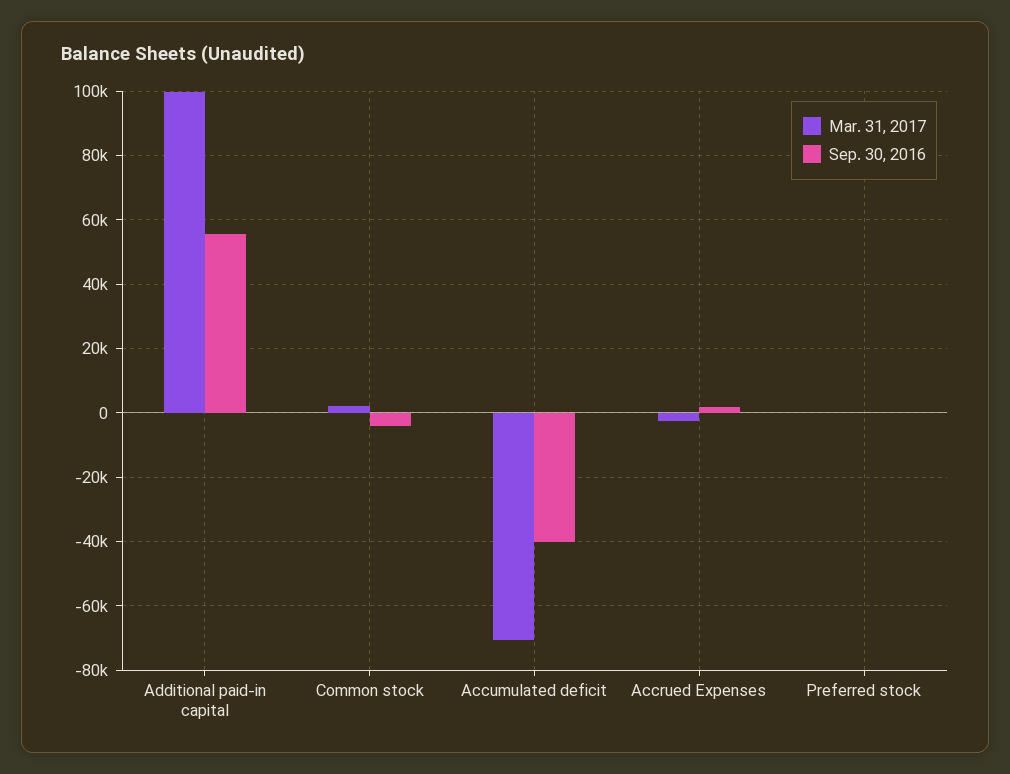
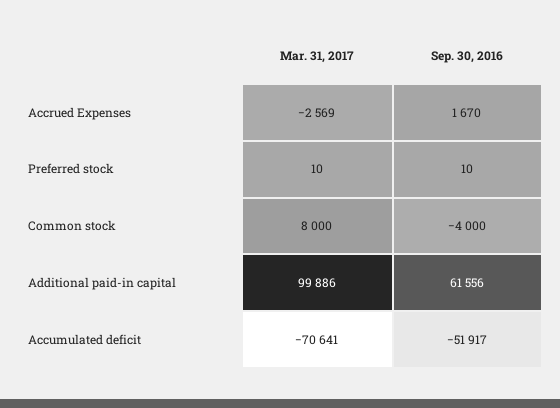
Sep. 30, 2016, Additional paid-in capital: 56000 -> 61556
Mar. 31, 2017, Common stock: 2000 -> 8000
Sep. 30, 2016, Accumulated deficit: -40000 -> -51917

